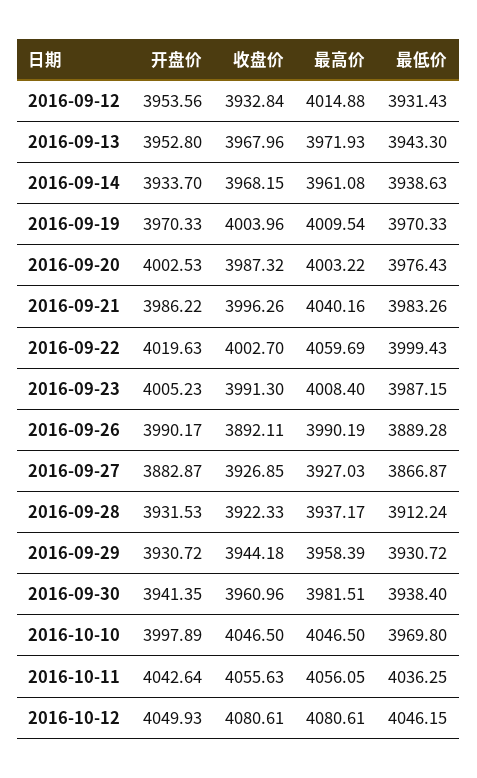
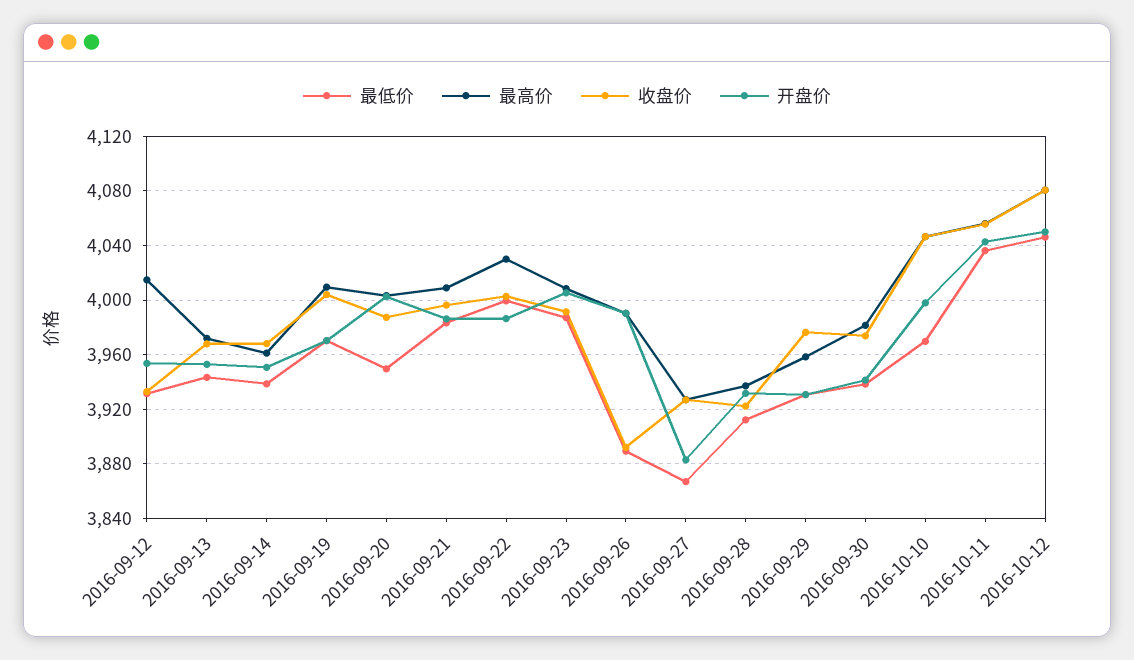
开盘价, 2016-09-14: 3933.7 -> 3950
最低价, 2016-09-20: 3976.43 -> 3950
最高价, 2016-09-21: 4040.16 -> 4010
开盘价, 2016-09-22: 4019.63 -> 3985
最高价, 2016-09-22: 4059.69 -> 4030
收盘价, 2016-09-29: 3944.18 -> 3975
收盘价, 2016-09-30: 3960.96 -> 3975

